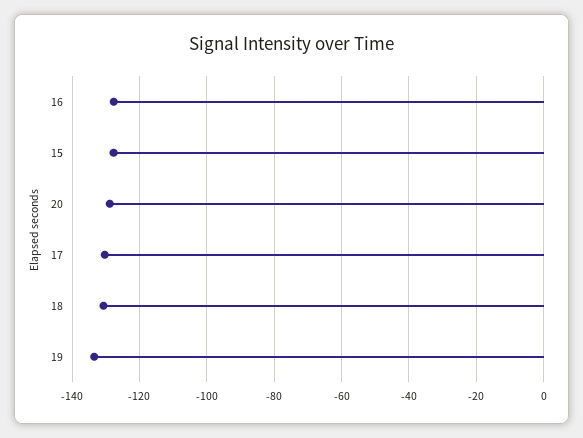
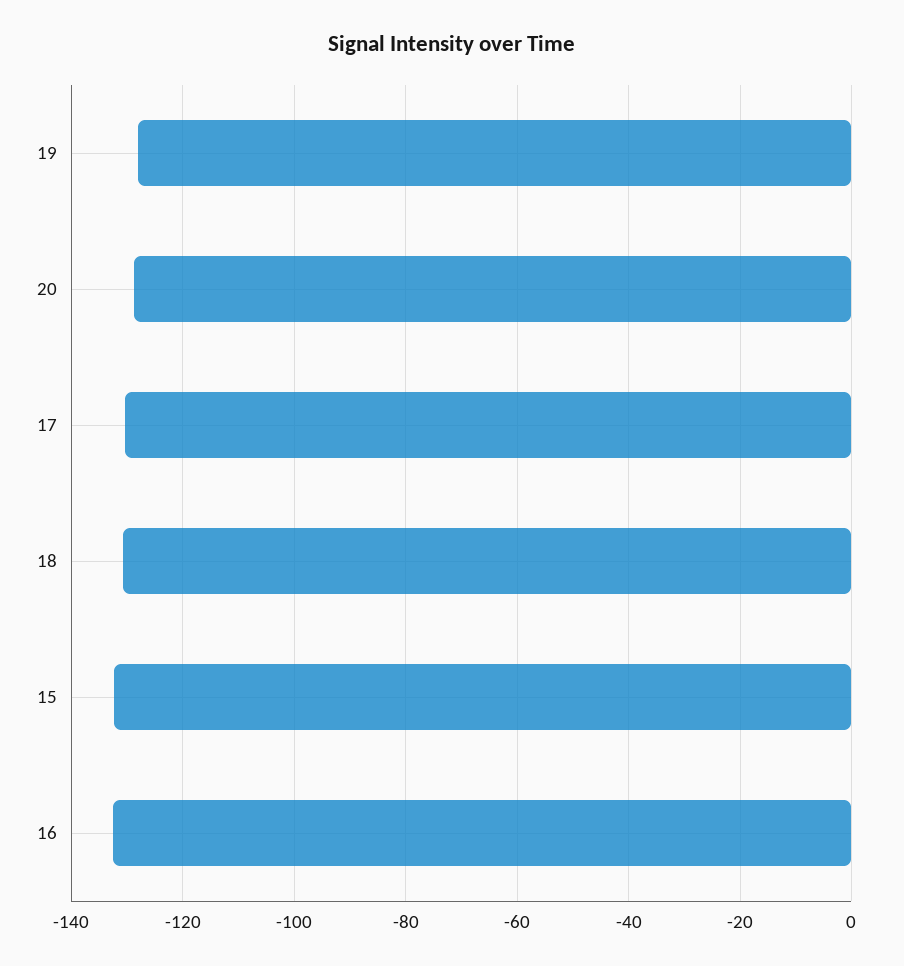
16: -128 -> -132
15: -128 -> -132
19: -134 -> -128

